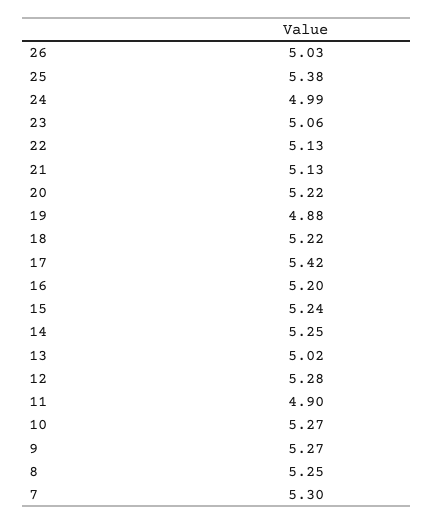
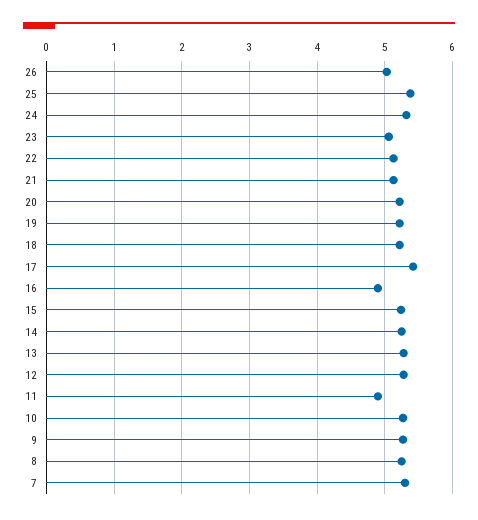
24: 4.99 -> 5.3
19: 4.88 -> 5.2
16: 5.2 -> 4.9
13: 5.02 -> 5.3

